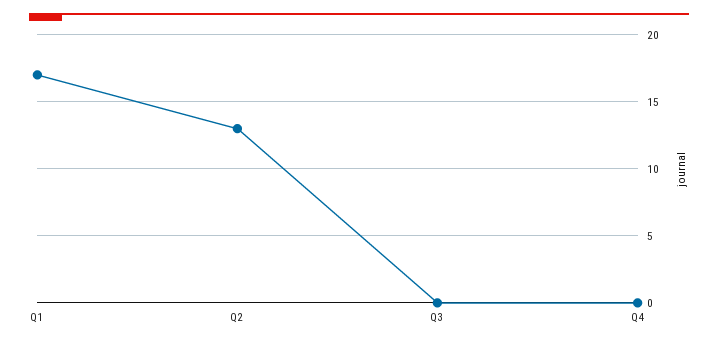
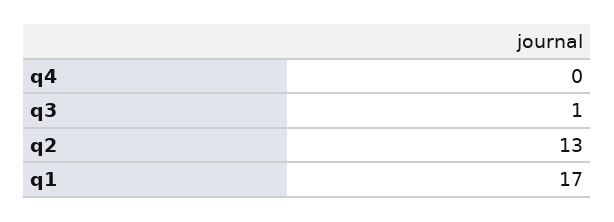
Q3: 0 -> 1

